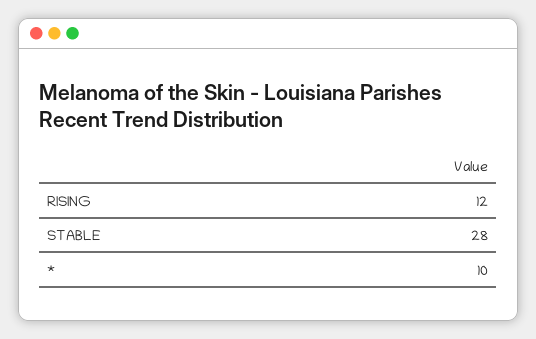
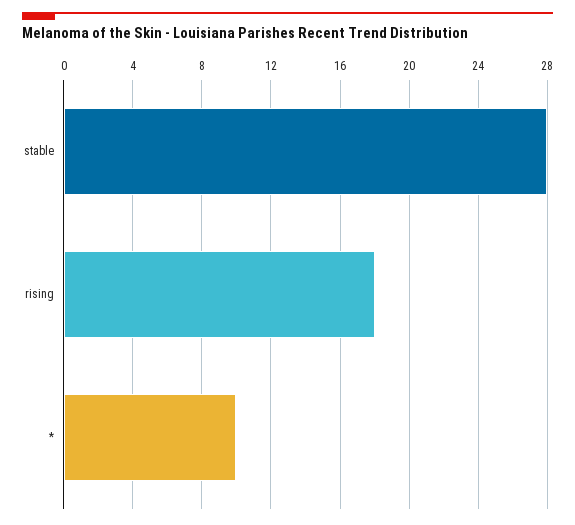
RISING: 12 -> 18

